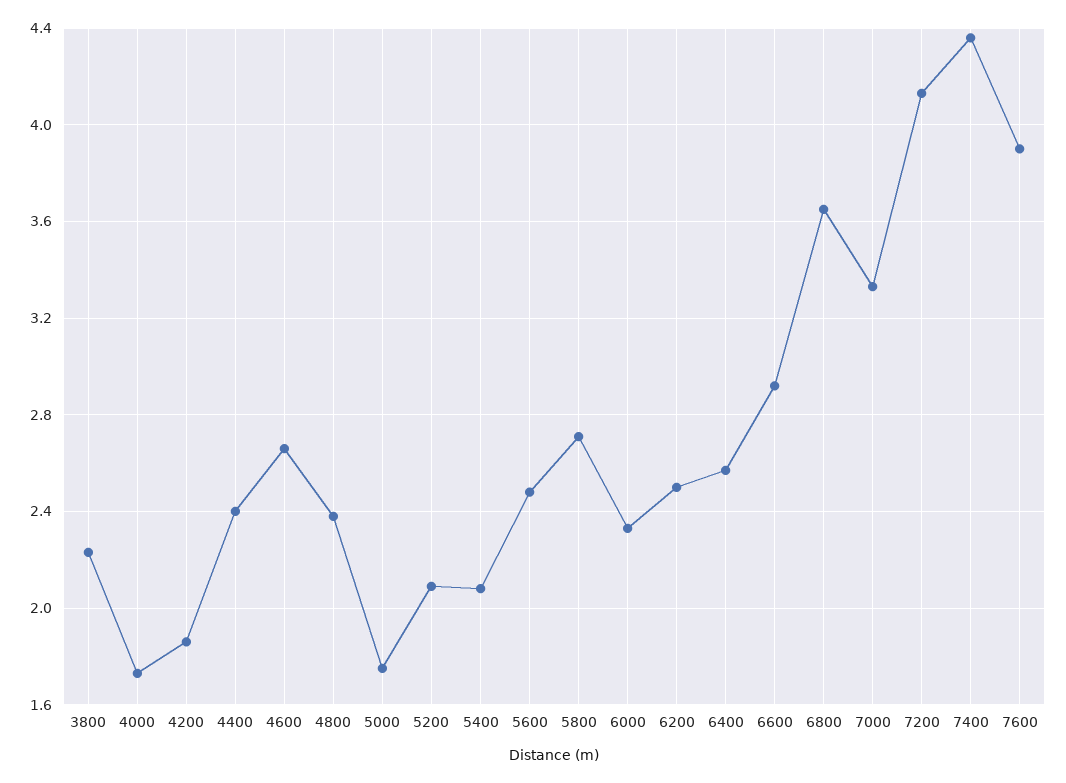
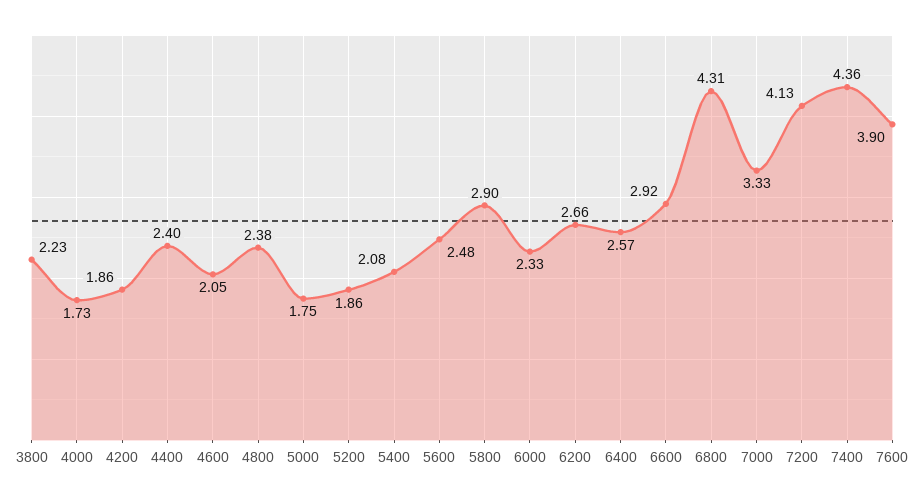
4600: 2.65 -> 2.05
5200: 2.1 -> 1.86
5800: 2.7 -> 2.9
6200: 2.5 -> 2.66
6800: 3.65 -> 4.31

